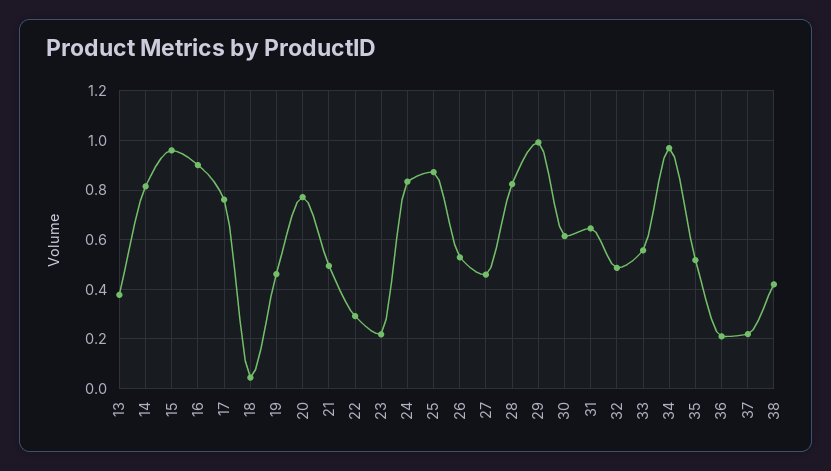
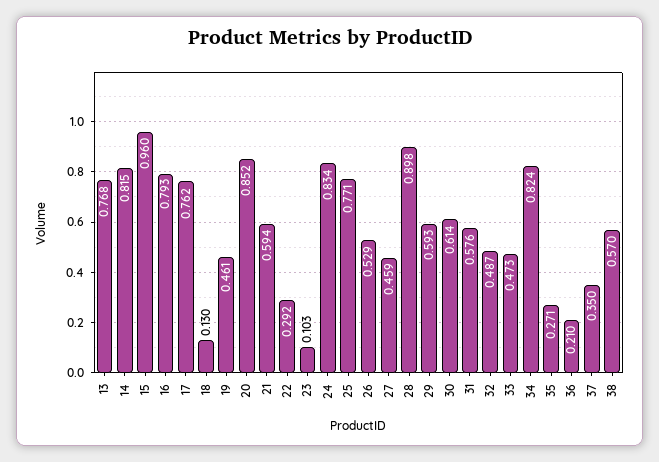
13: 0.375 -> 0.768
16: 0.9 -> 0.793
18: 0.05 -> 0.13
20: 0.775 -> 0.852
21: 0.5 -> 0.594
23: 0.225 -> 0.103
25: 0.875 -> 0.771
28: 0.825 -> 0.898
29: 1 -> 0.593
31: 0.65 -> 0.576
33: 0.55 -> 0.473
34: 0.975 -> 0.824
35: 0.525 -> 0.271
37: 0.225 -> 0.35
38: 0.425 -> 0.57

